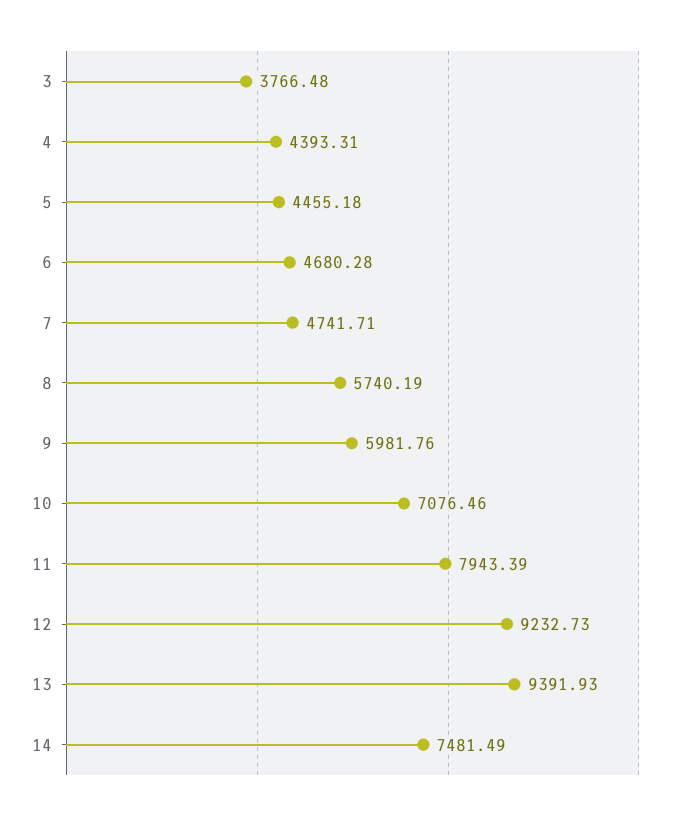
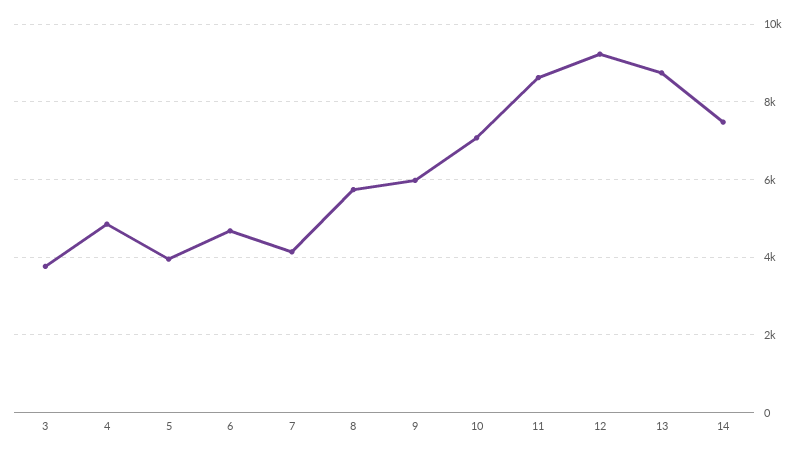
4: 4393.31 -> 4800
5: 4455.18 -> 4000
7: 4741.71 -> 4200
11: 7943.39 -> 8600
13: 9391.93 -> 8800

